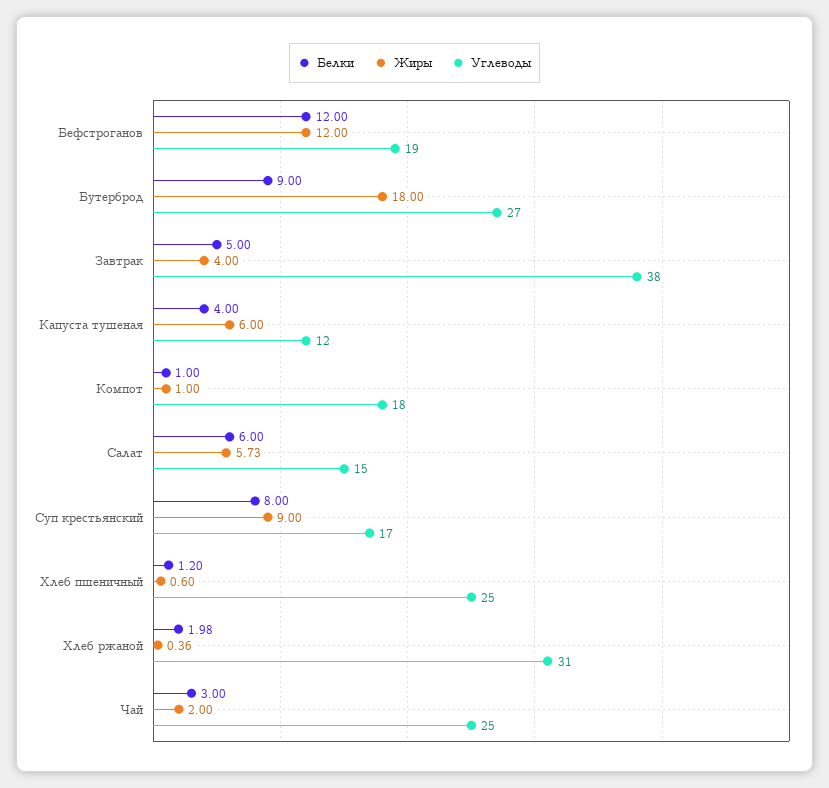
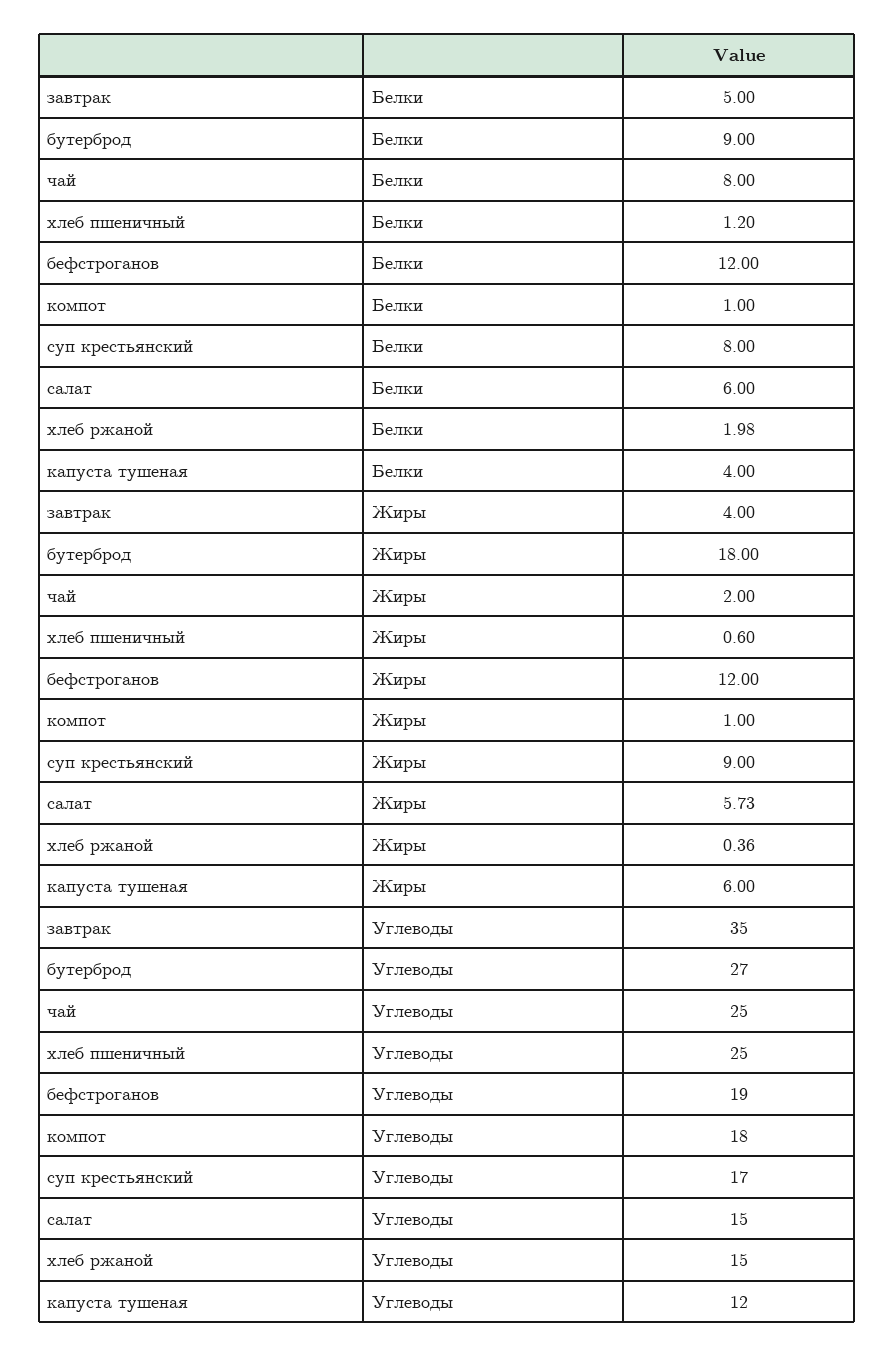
Углеводы, Завтрак: 38 -> 35
Углеводы, Хлеб ржаной: 31 -> 15
Белки, Чай: 3 -> 8

